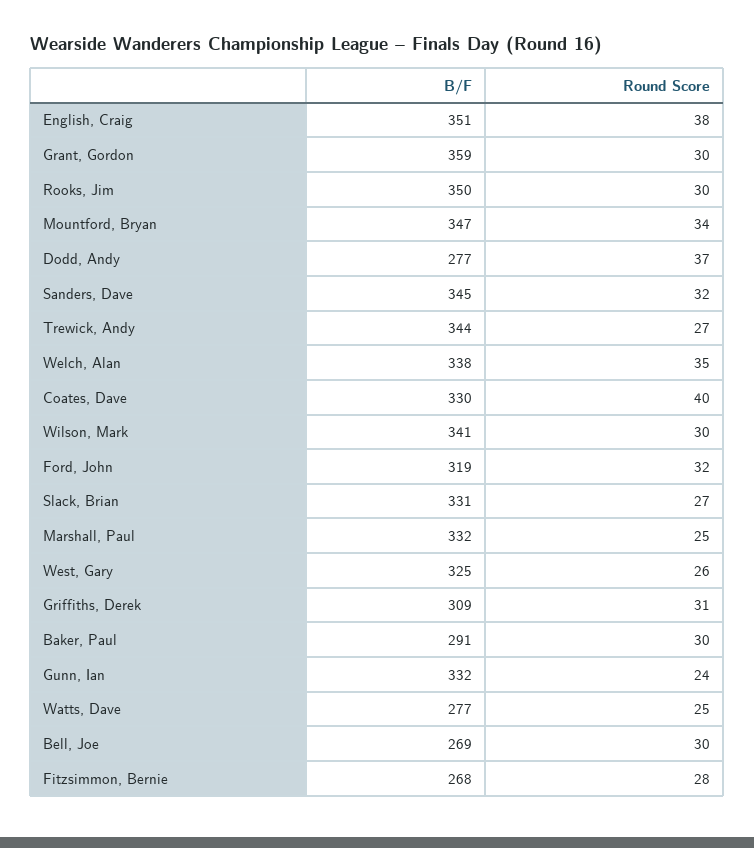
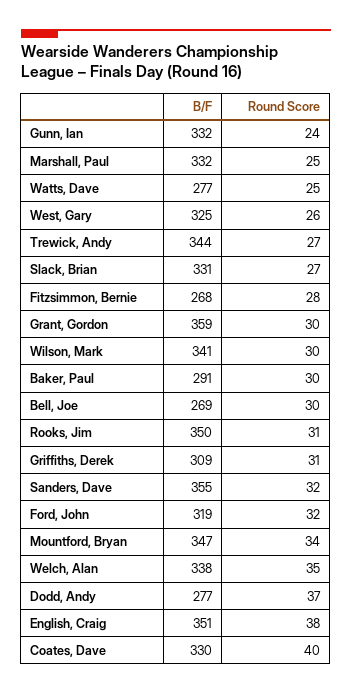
Round Score, Rooks, Jim: 30 -> 31
B/F, Sanders, Dave: 345 -> 355

